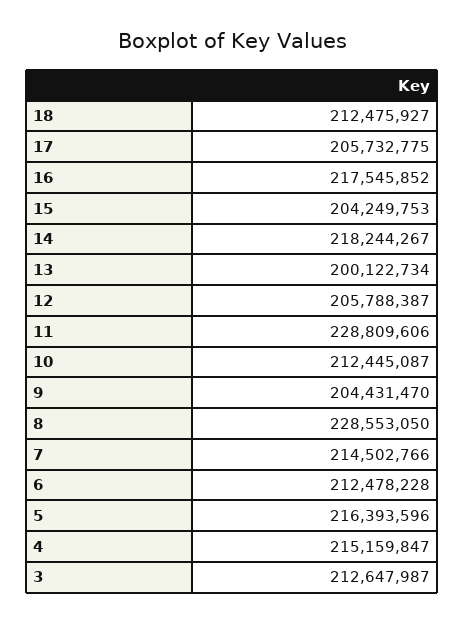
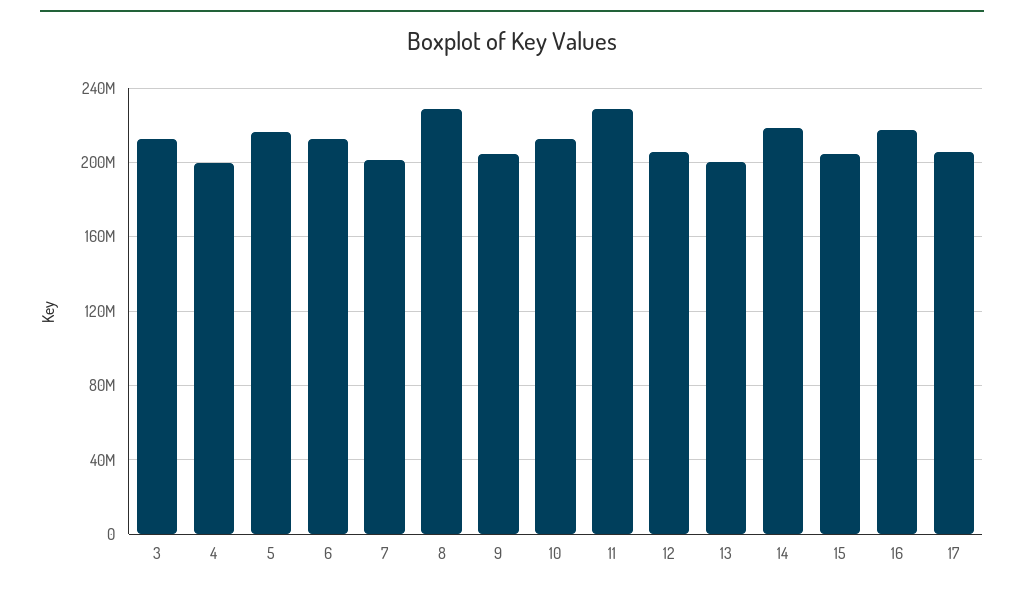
18: 212475927 -> none
7: 214502766 -> 200000000
4: 215159847 -> 200000000

